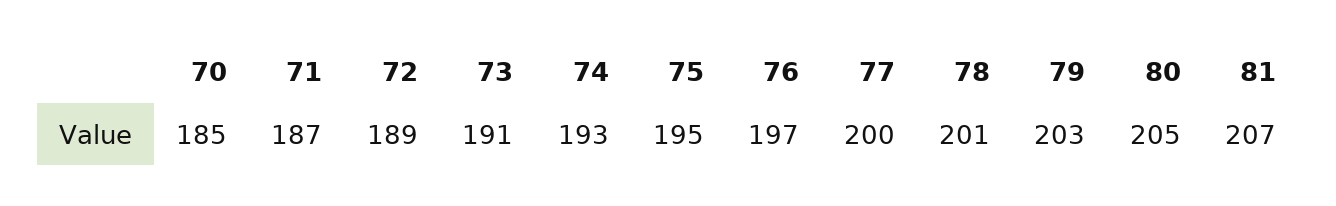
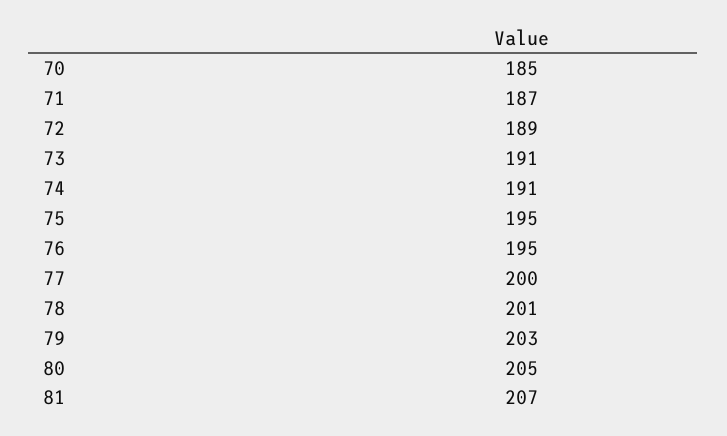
74: 193 -> 191
76: 197 -> 195

